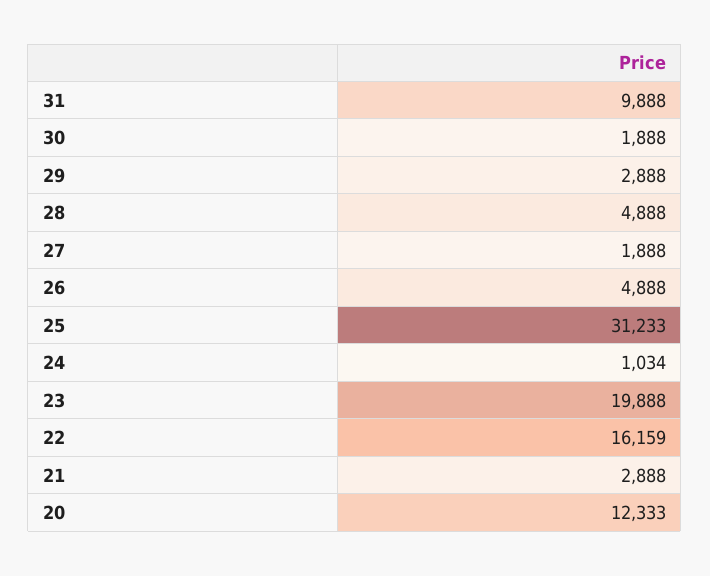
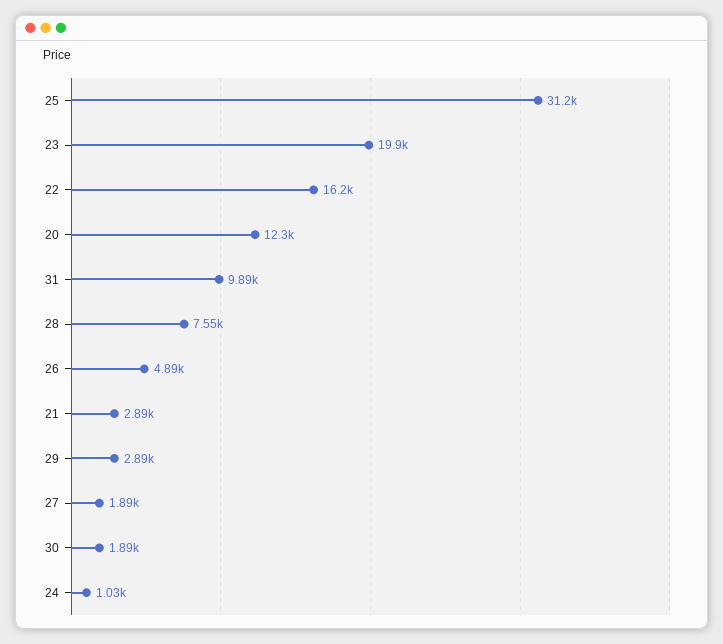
28: 4888 -> 7550

